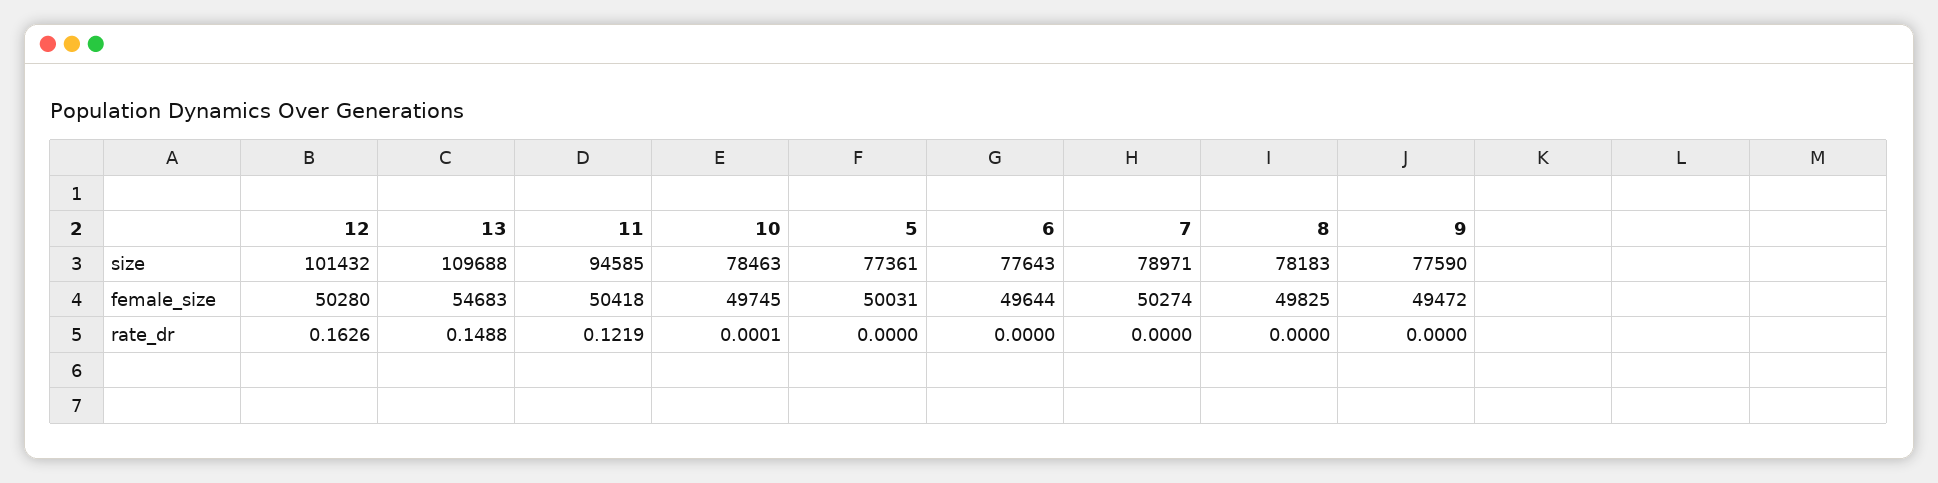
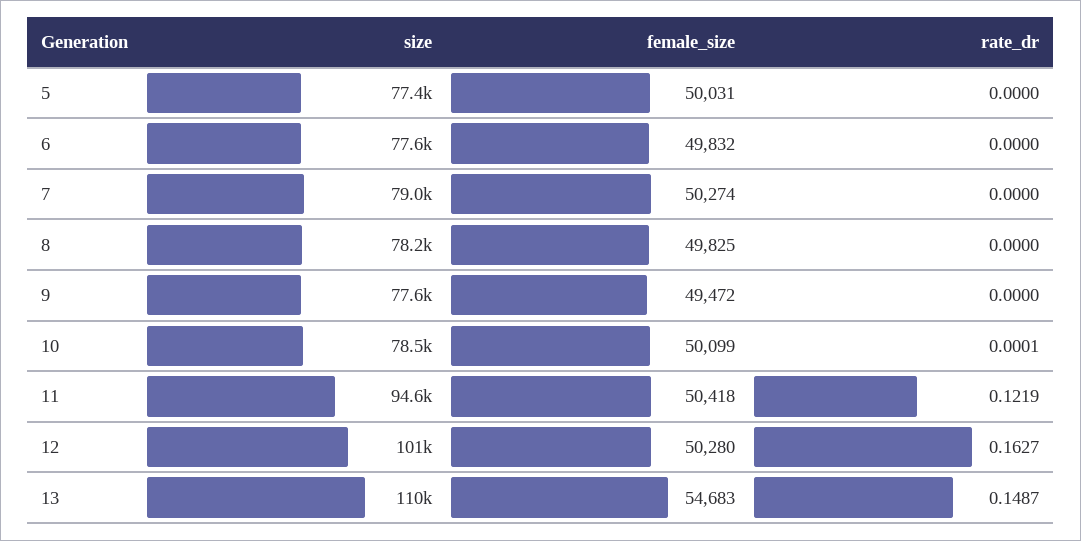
10, female_size: 49745 -> 50099
6, female_size: 49644 -> 49832
12, rate_dr: 0.1626 -> 0.1627
13, rate_dr: 0.1488 -> 0.1487

